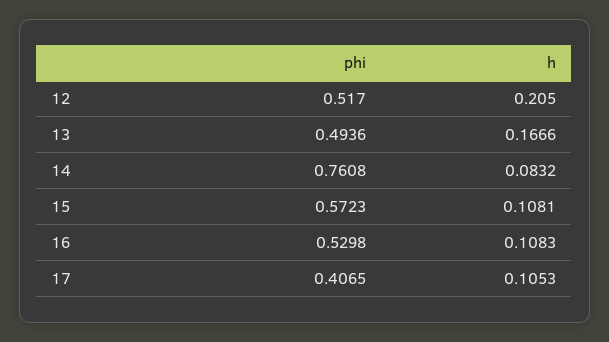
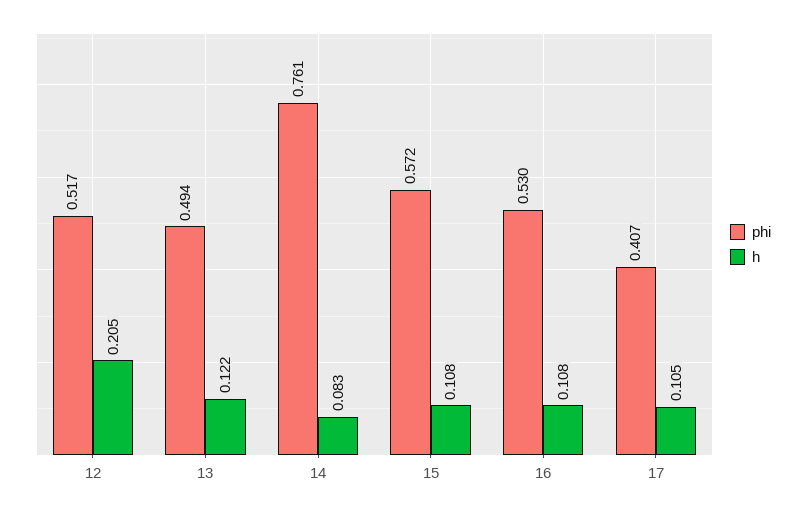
h, 13: 0.1666 -> 0.122

